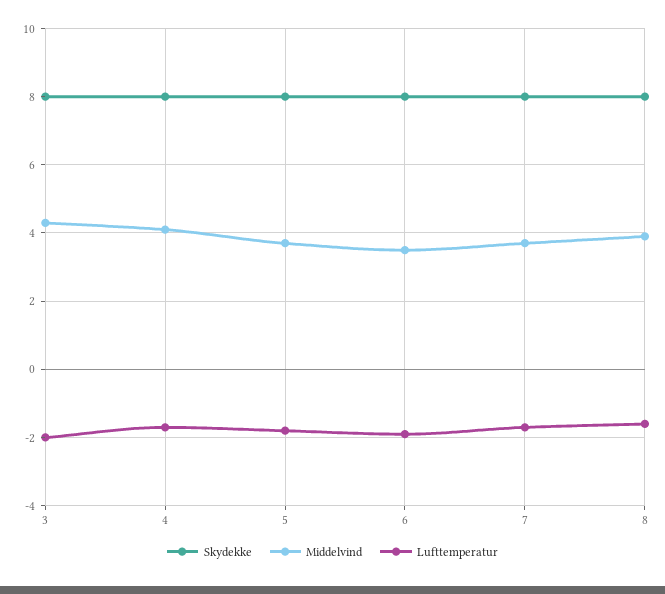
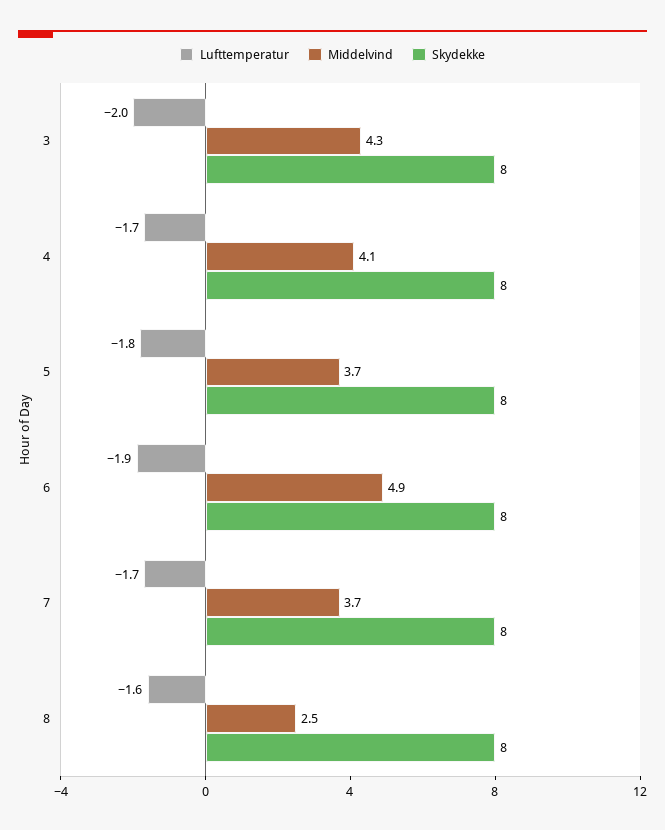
Middelvind, 6: 3.5 -> 4.9
Middelvind, 8: 4 -> 2.5

